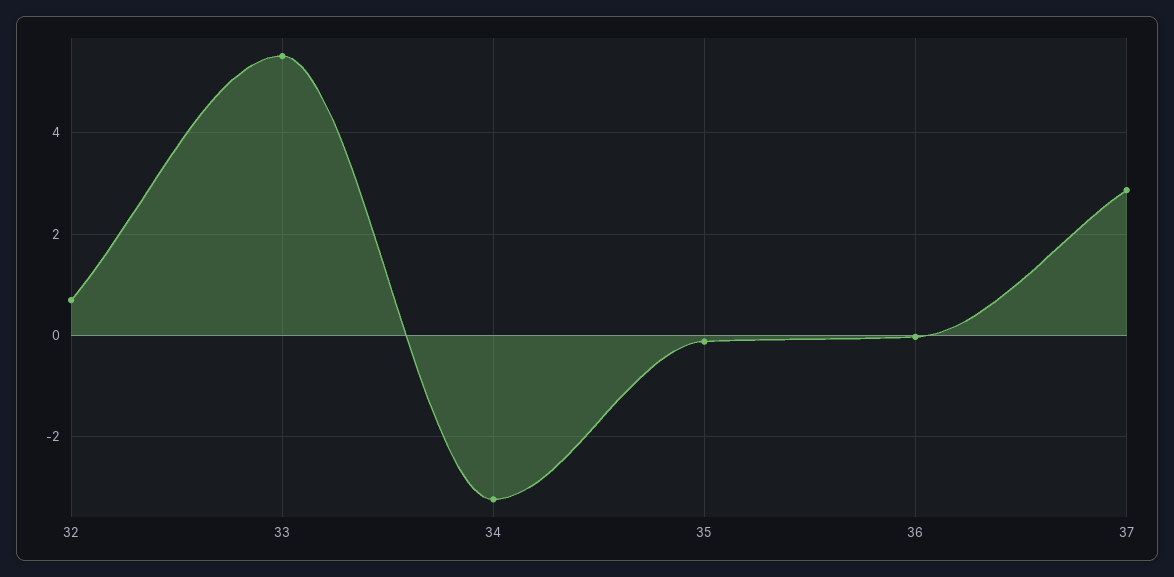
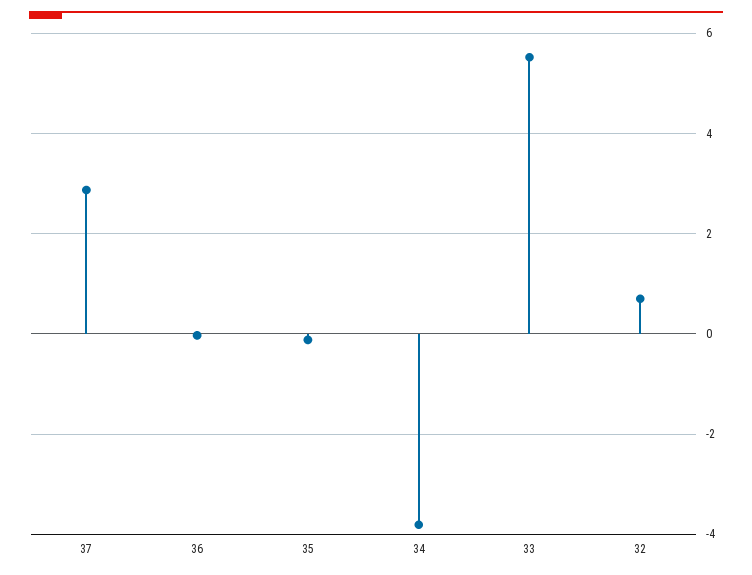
34: -3.2 -> -3.8

